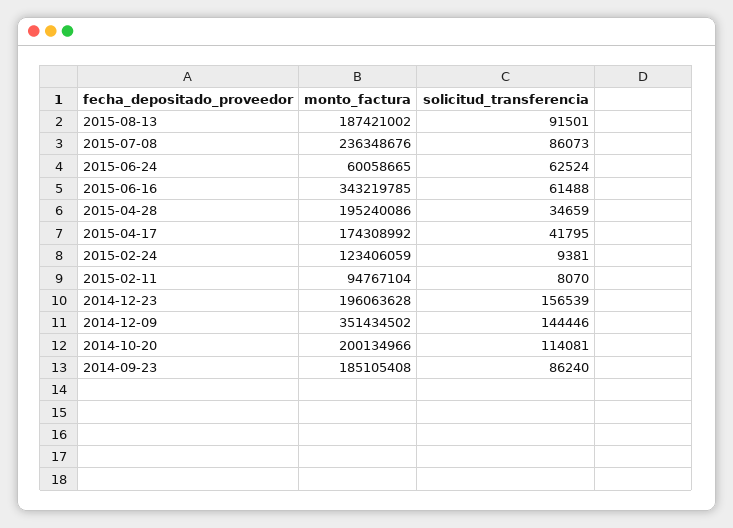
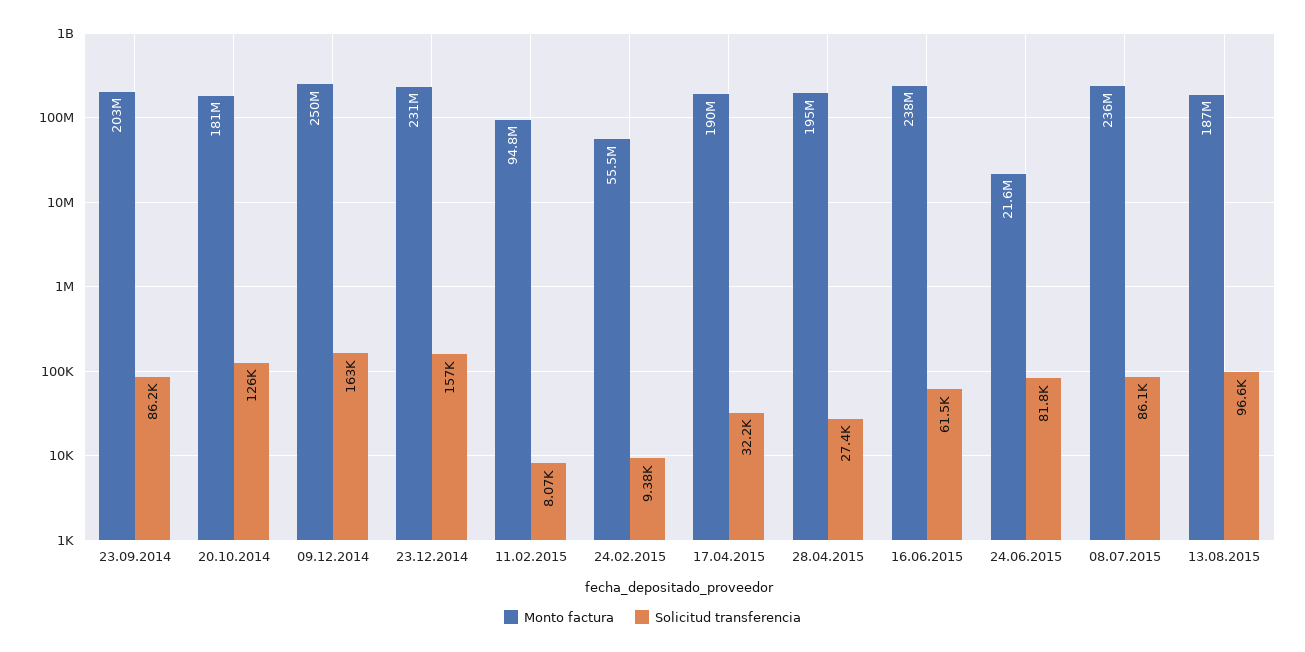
solicitud_transferencia, 2015-08-13: 91501 -> 96600
monto_factura, 2015-06-24: 60058665 -> 21600000
solicitud_transferencia, 2015-06-24: 62524 -> 81800
monto_factura, 2015-06-16: 343219785 -> 238000000
solicitud_transferencia, 2015-04-28: 34659 -> 27400
monto_factura, 2015-04-17: 174308992 -> 190000000
solicitud_transferencia, 2015-04-17: 41795 -> 32200
monto_factura, 2015-02-24: 123406059 -> 55500000
monto_factura, 2014-12-23: 196063628 -> 231000000
monto_factura, 2014-12-09: 351434502 -> 250000000
solicitud_transferencia, 2014-12-09: 144446 -> 163000
monto_factura, 2014-10-20: 200134966 -> 181000000
solicitud_transferencia, 2014-10-20: 114081 -> 126000
monto_factura, 2014-09-23: 185105408 -> 203000000

